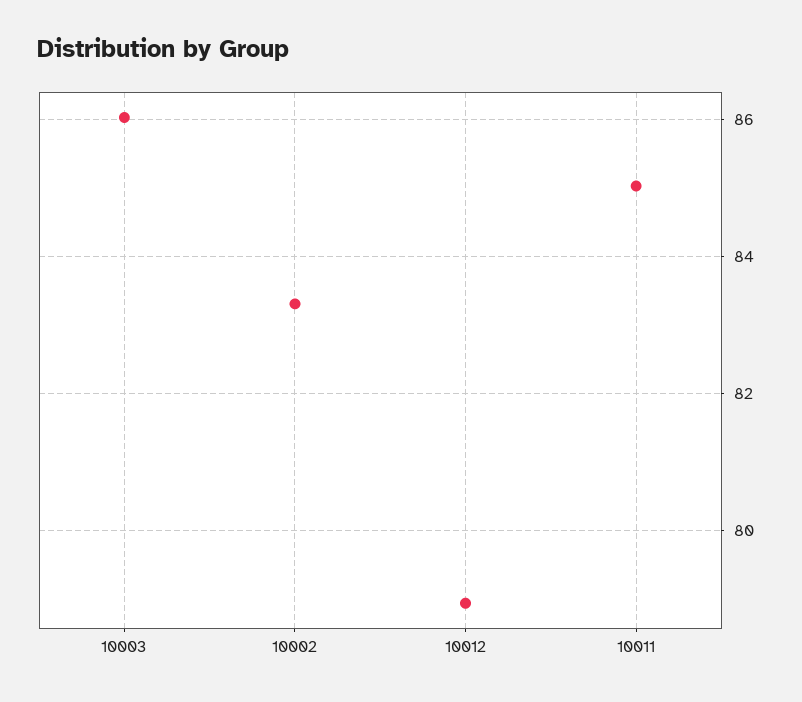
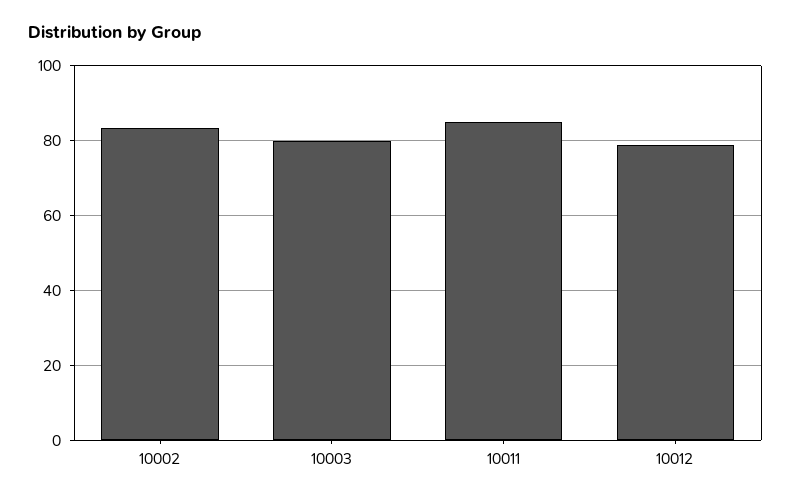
10003: 86 -> 80

